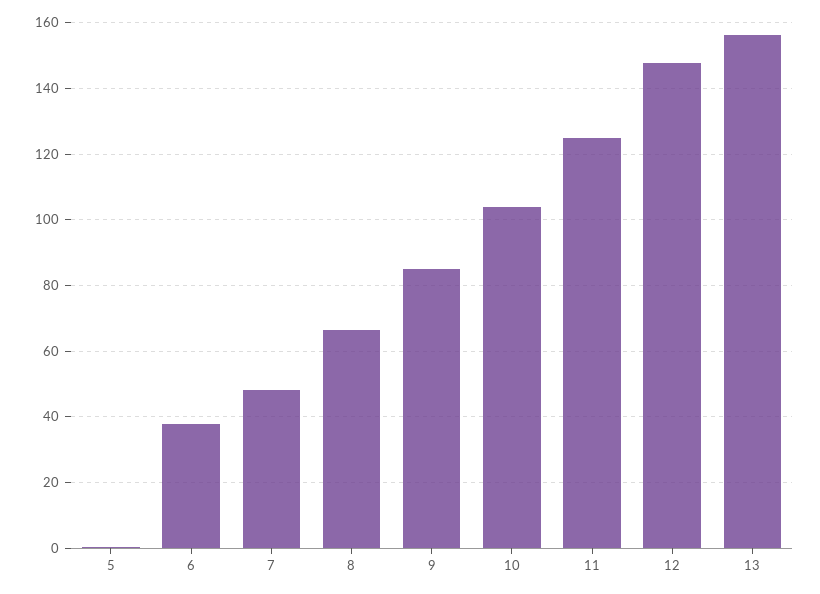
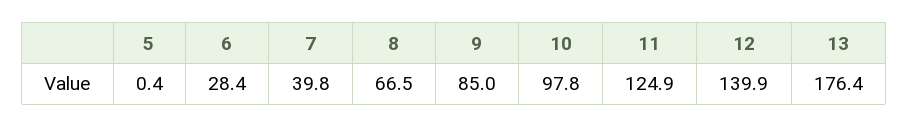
6: 38 -> 28.4
7: 48 -> 39.8
10: 104 -> 97.8
12: 148 -> 139.9
13: 156 -> 176.4

